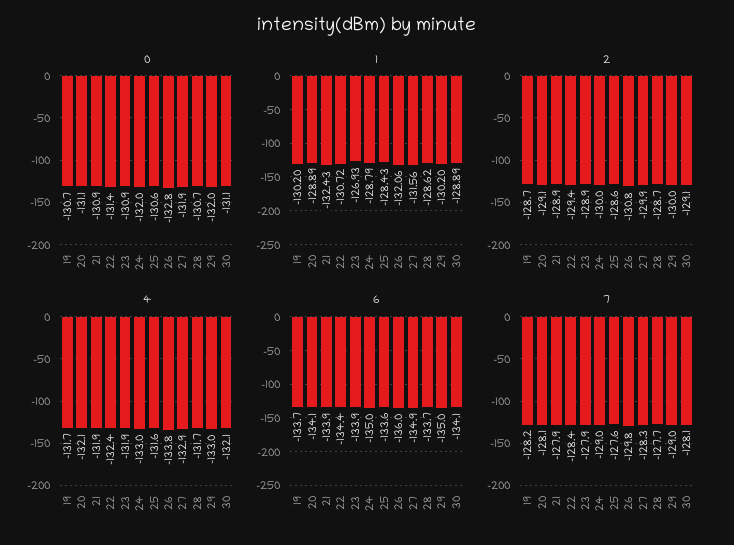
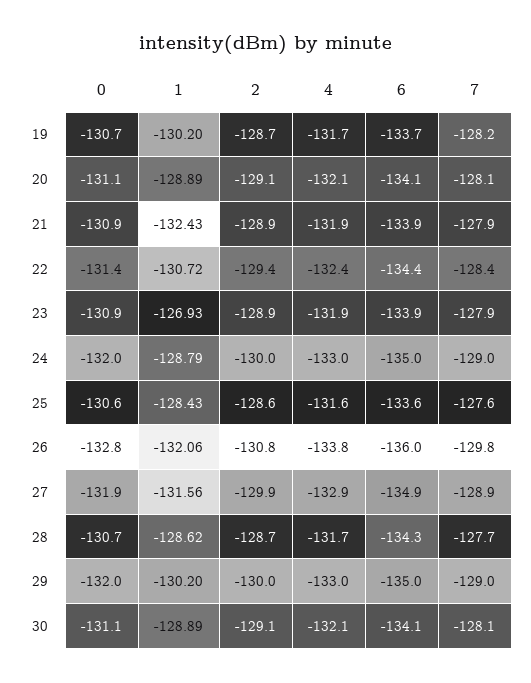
6, 28: -133.7 -> -134.3
7, 27: -128.3 -> -128.9

